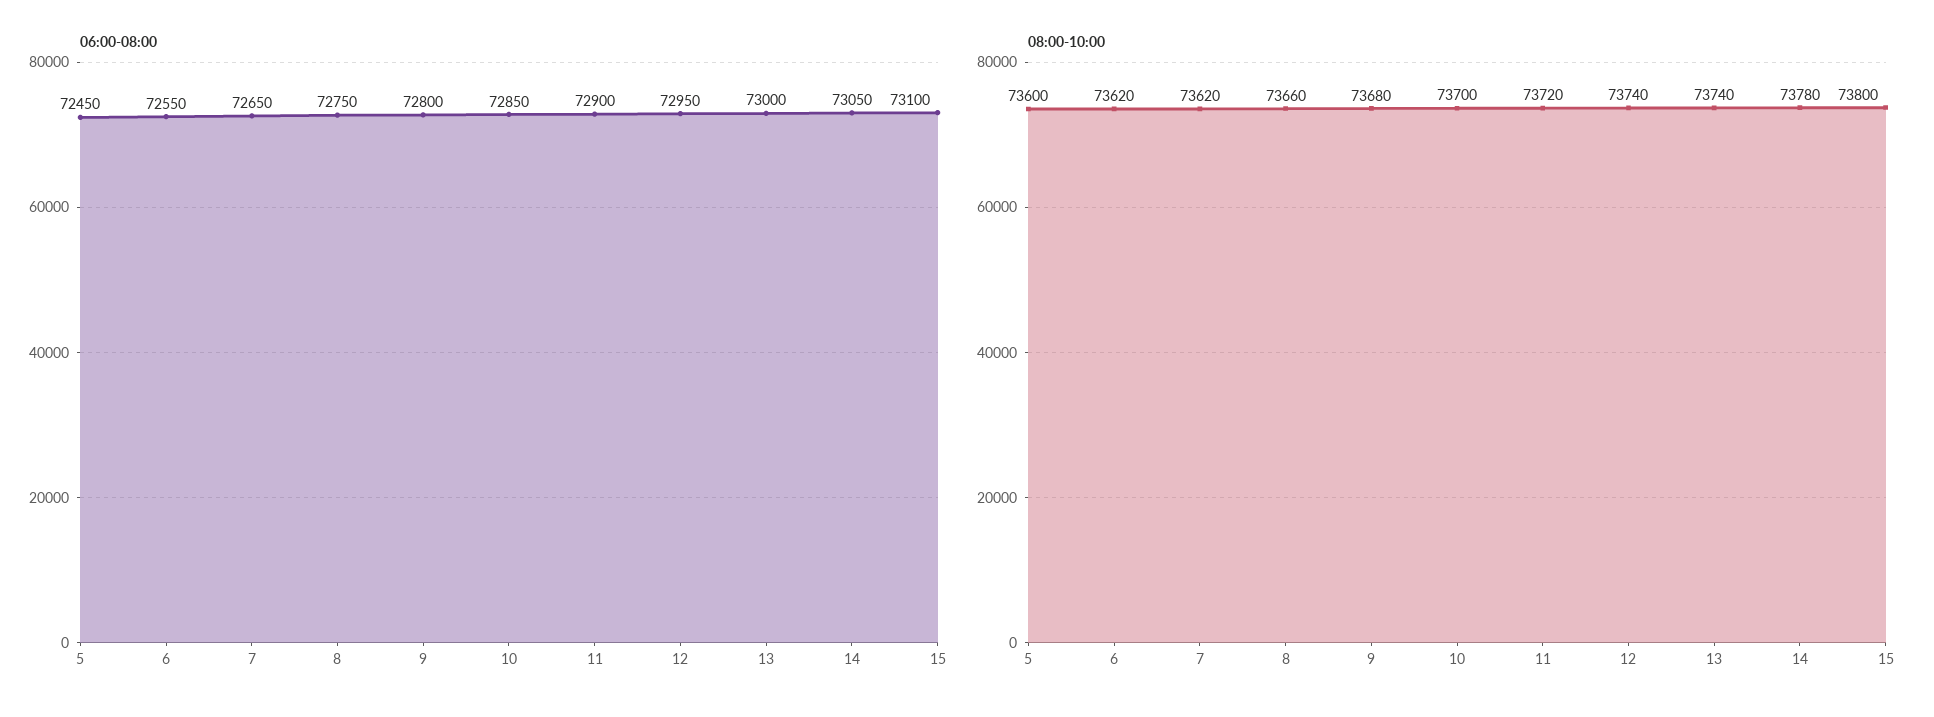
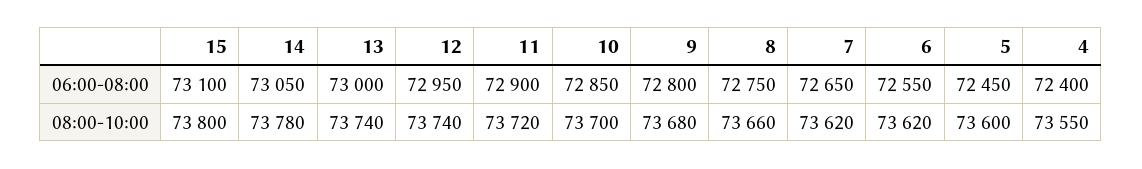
06:00-08:00, 4: none -> 72400
08:00-10:00, 4: none -> 73550

